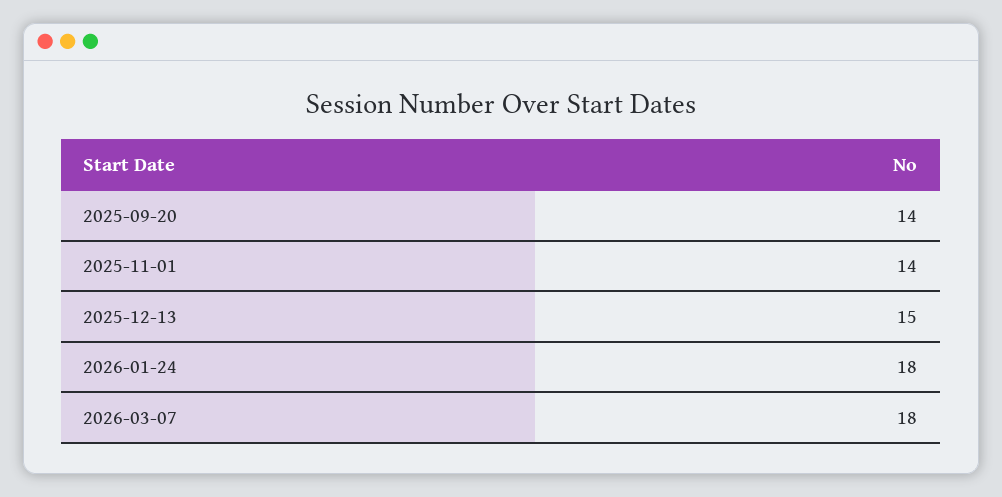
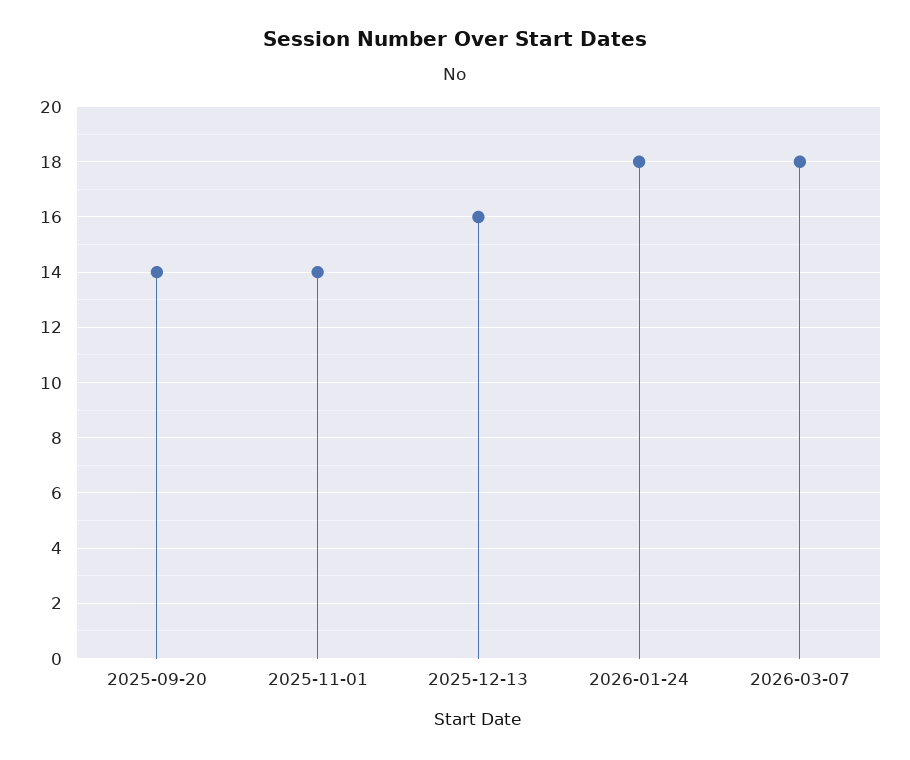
2025-12-13: 15 -> 16

